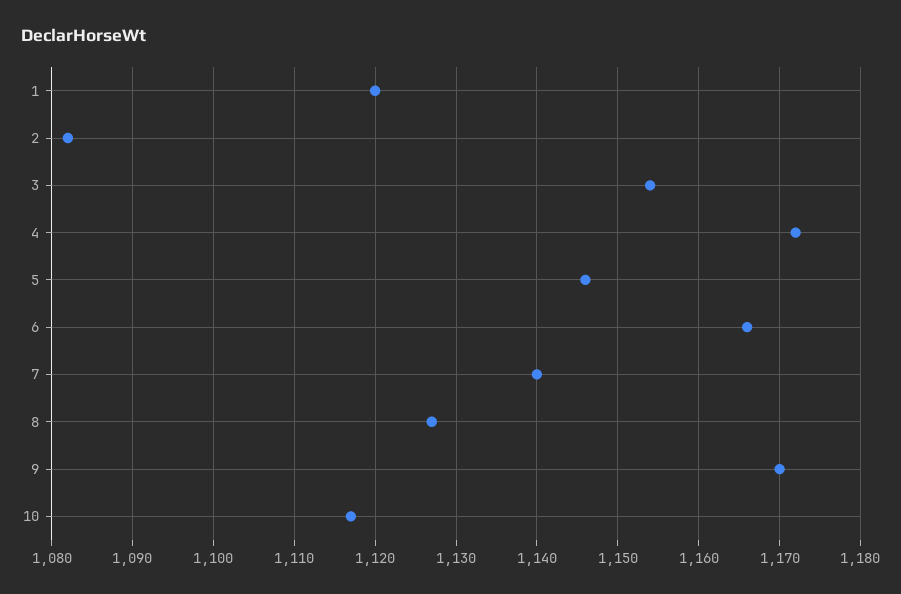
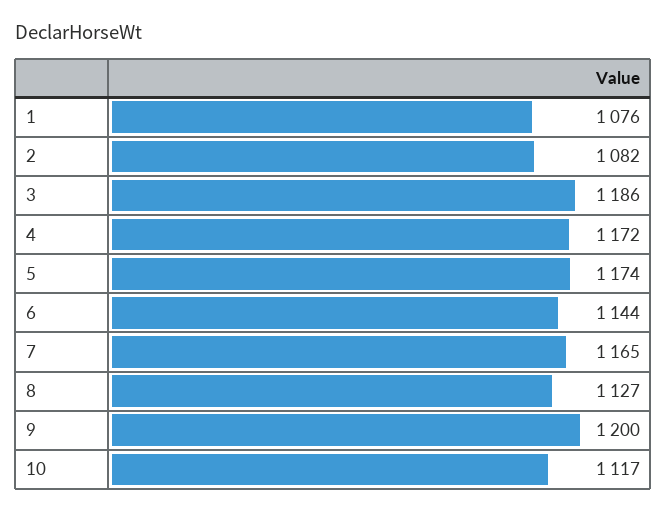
1: 1120 -> 1076
3: 1154 -> 1186
5: 1146 -> 1174
6: 1166 -> 1144
7: 1140 -> 1165
9: 1170 -> 1200

